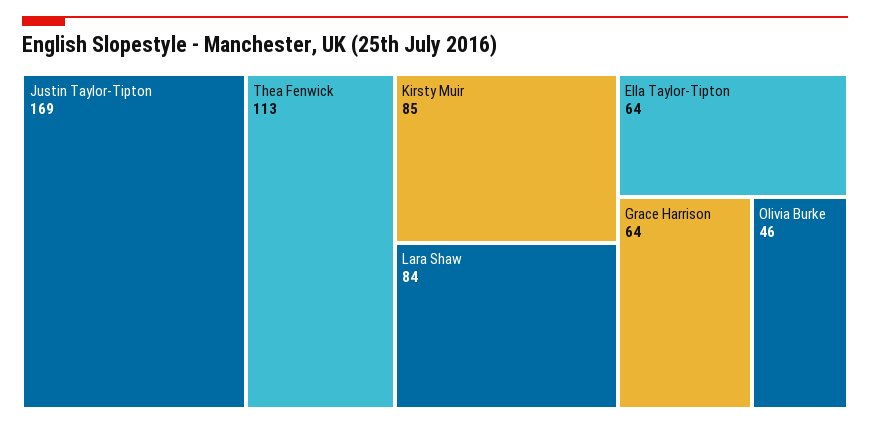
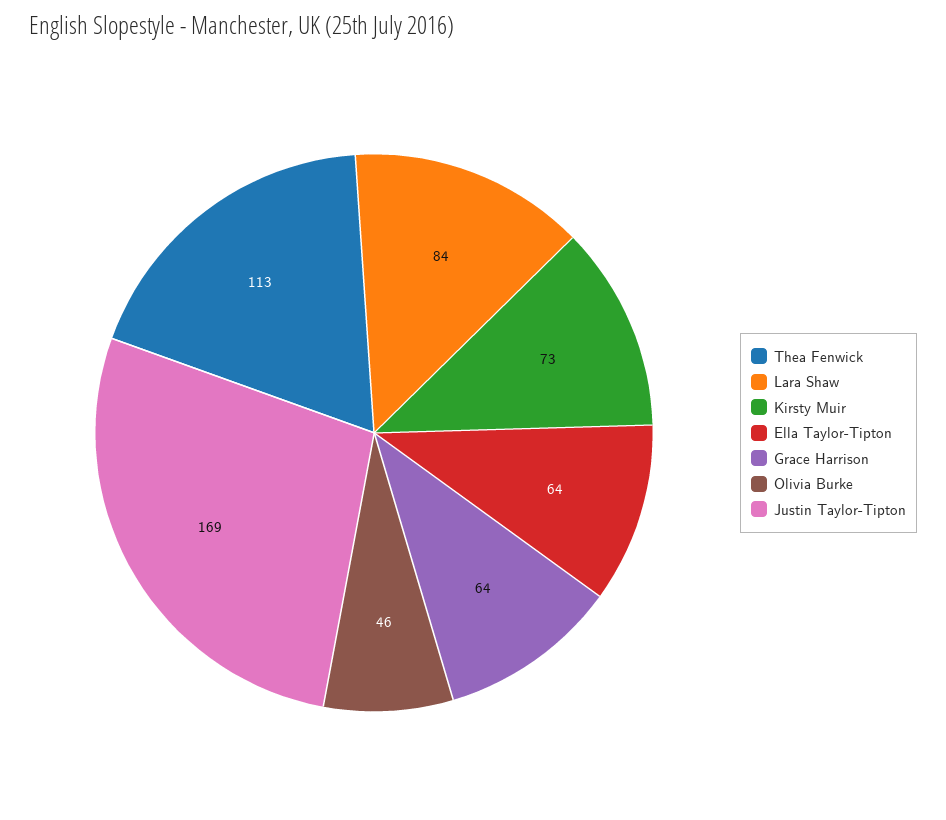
Kirsty Muir: 85 -> 73

